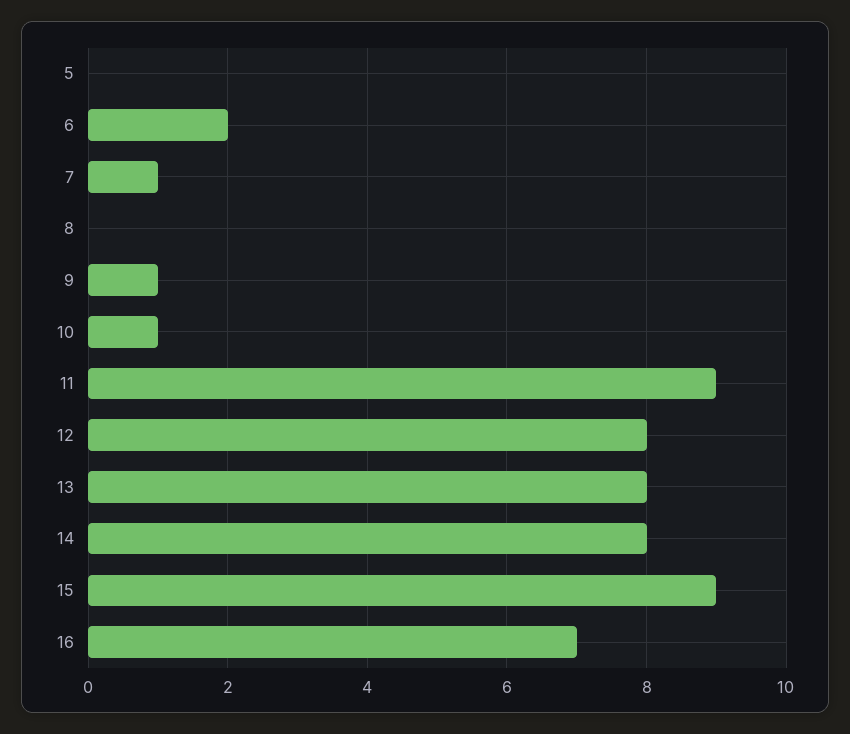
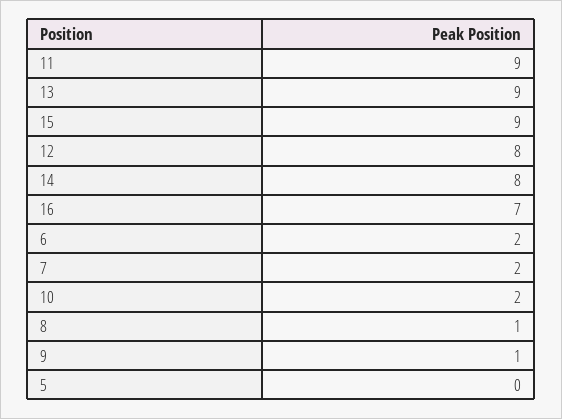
7: 1 -> 2
8: 0 -> 1
10: 1 -> 2
13: 8 -> 9

